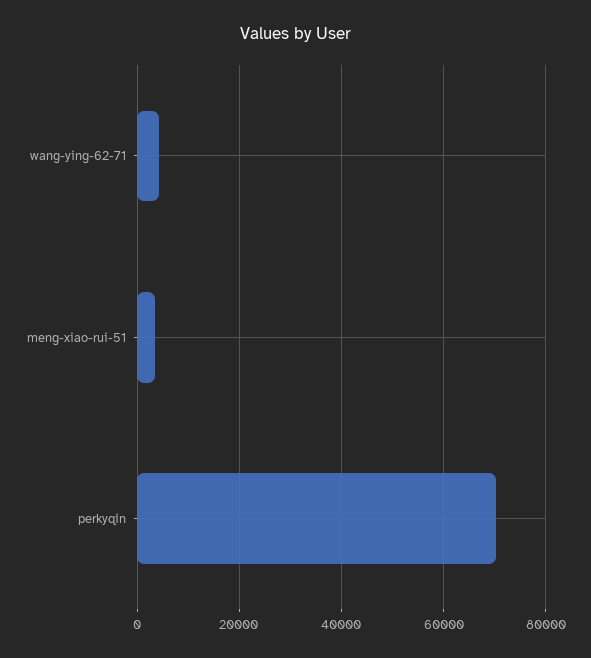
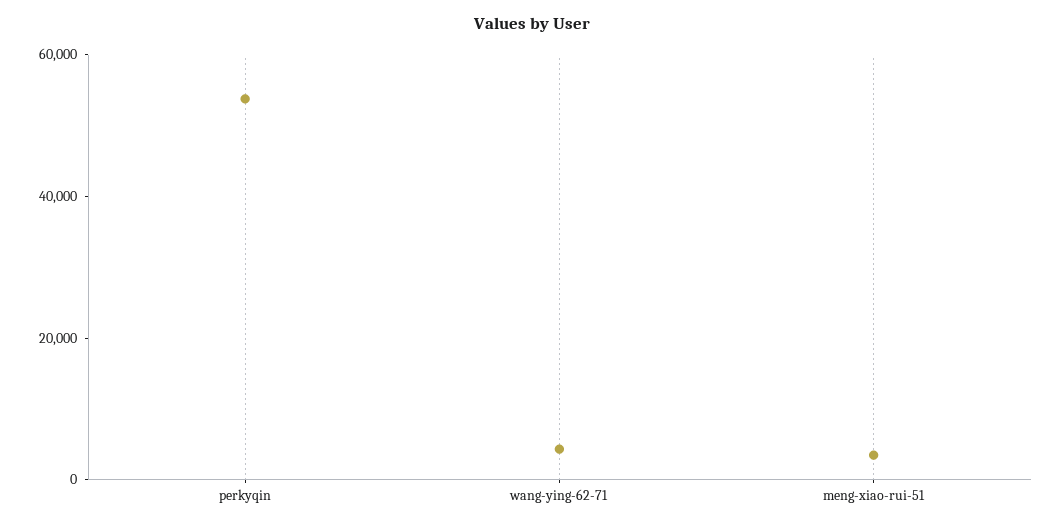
perkyqin: 70000 -> 55000

